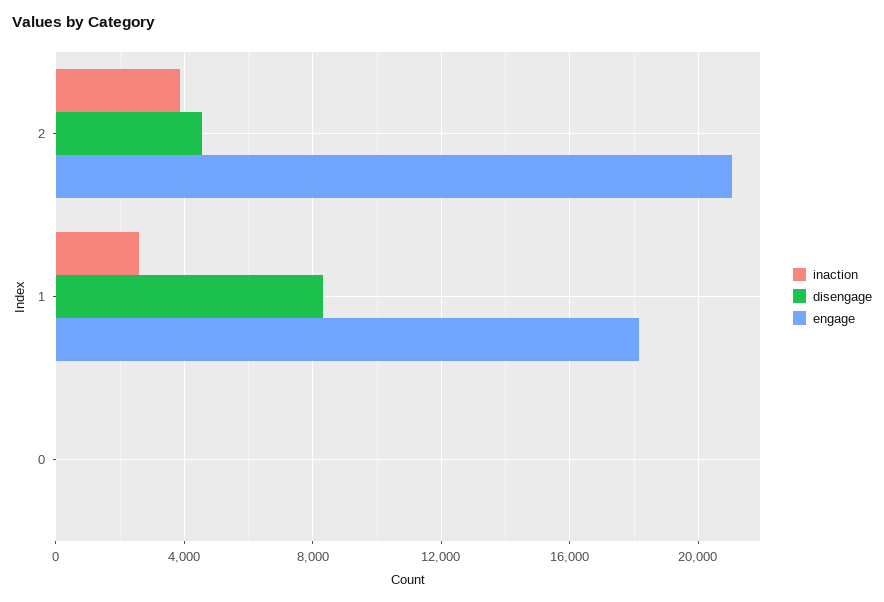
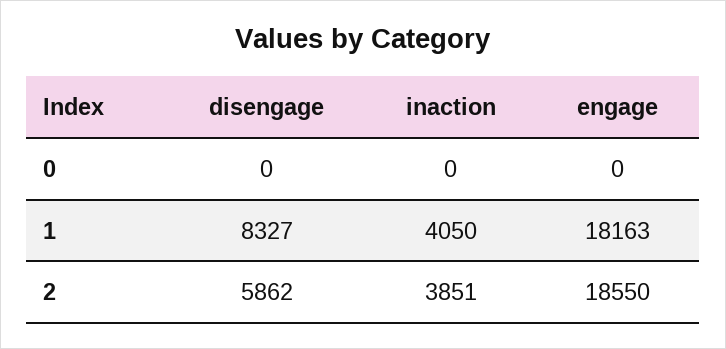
disengage, 2: 4500 -> 5862
engage, 2: 21000 -> 18550
inaction, 1: 2500 -> 4050

